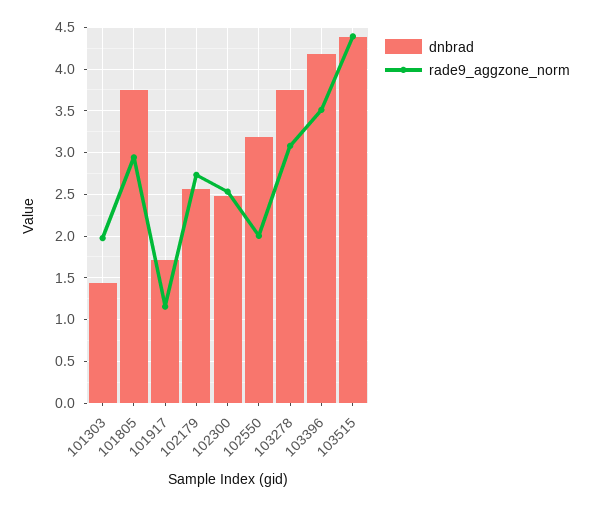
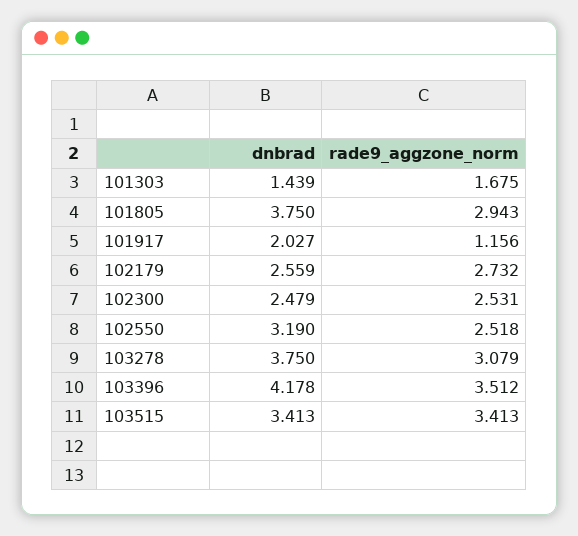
rade9_aggzone_norm, 101303: 2 -> 1.675
dnbrad, 101917: 1.7 -> 2.027
rade9_aggzone_norm, 102550: 2 -> 2.518
dnbrad, 103515: 4.4 -> 3.413
rade9_aggzone_norm, 103515: 4.4 -> 3.413

